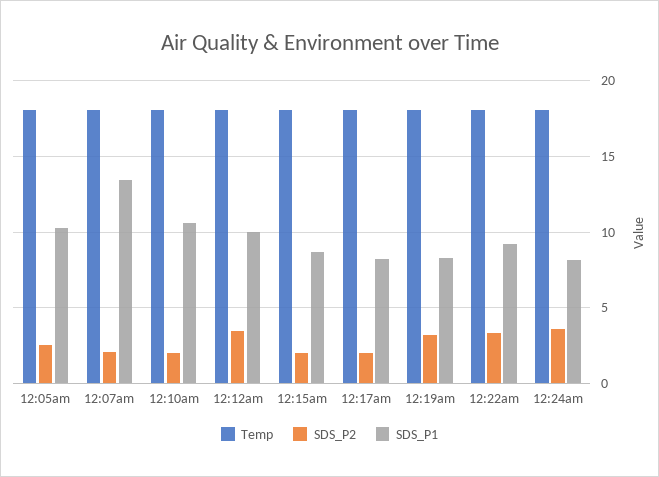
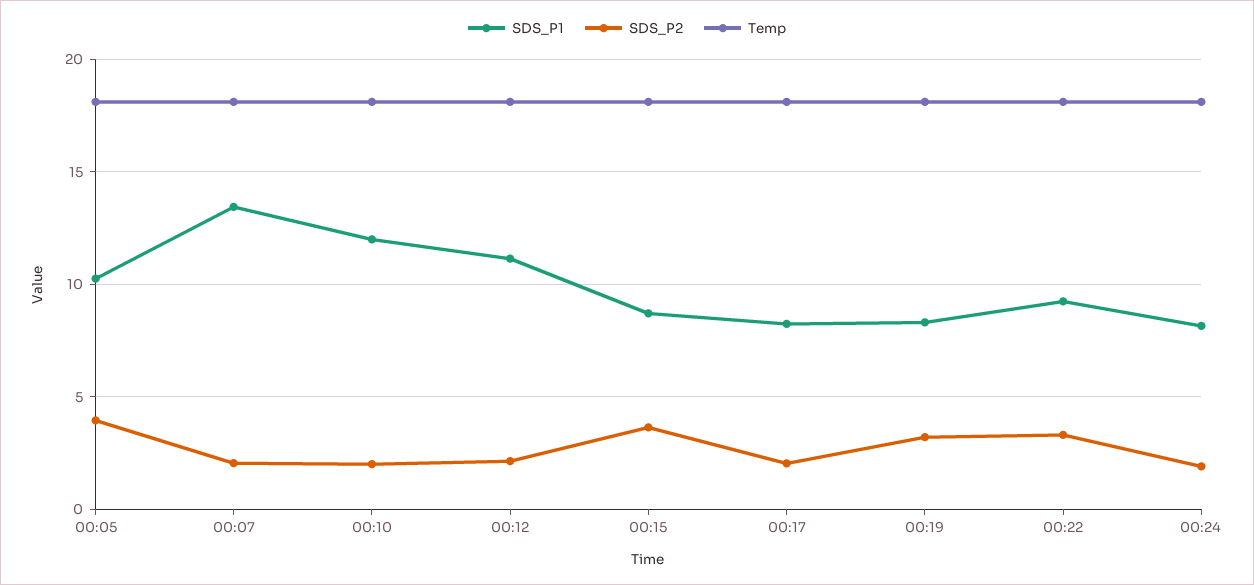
SDS_P2, 12:05am: 2.5 -> 4
SDS_P1, 12:10am: 10.5 -> 12
SDS_P2, 12:12am: 3.5 -> 2
SDS_P1, 12:12am: 10 -> 11
SDS_P2, 12:15am: 2 -> 3.5
SDS_P2, 12:24am: 3.5 -> 2

